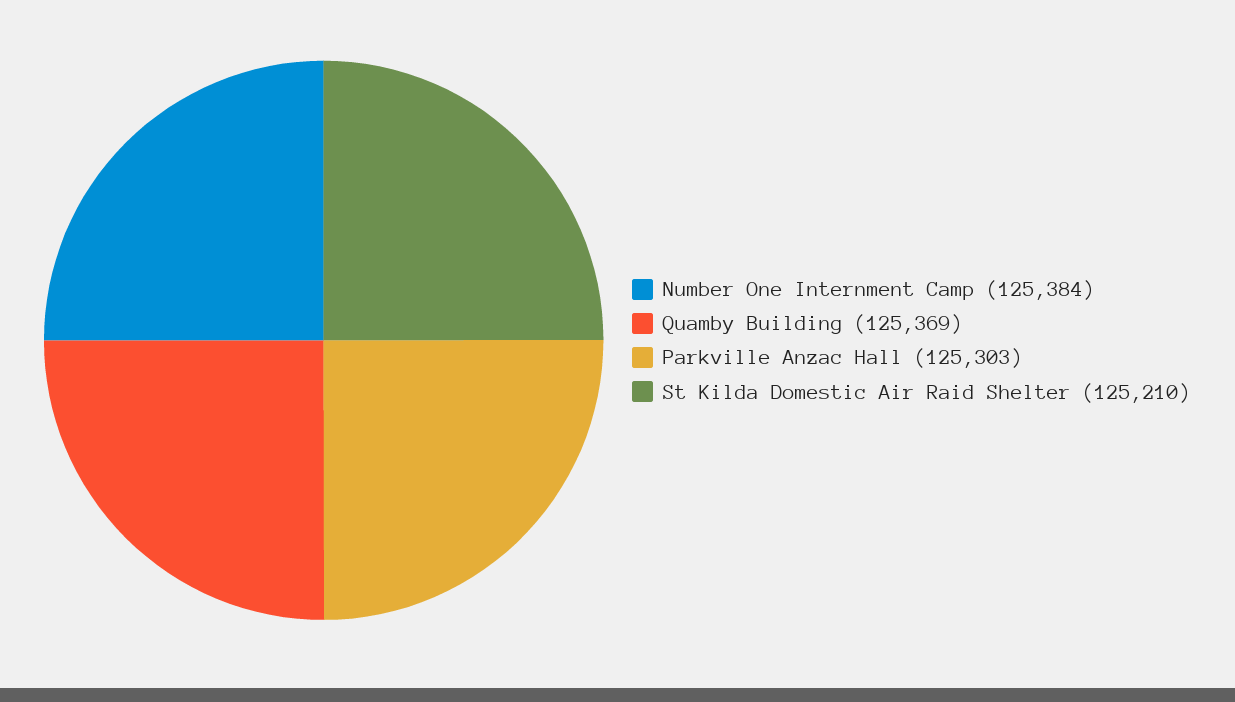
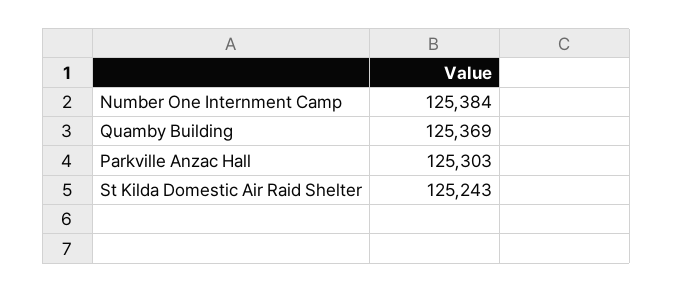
St Kilda Domestic Air Raid Shelter: 125210 -> 125243

